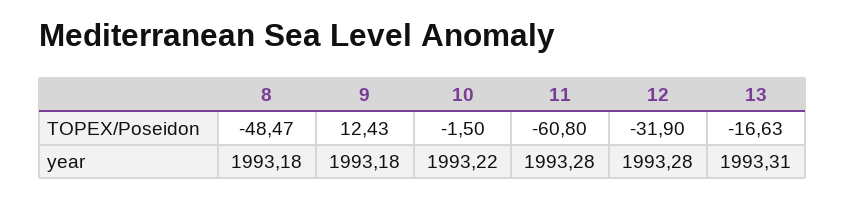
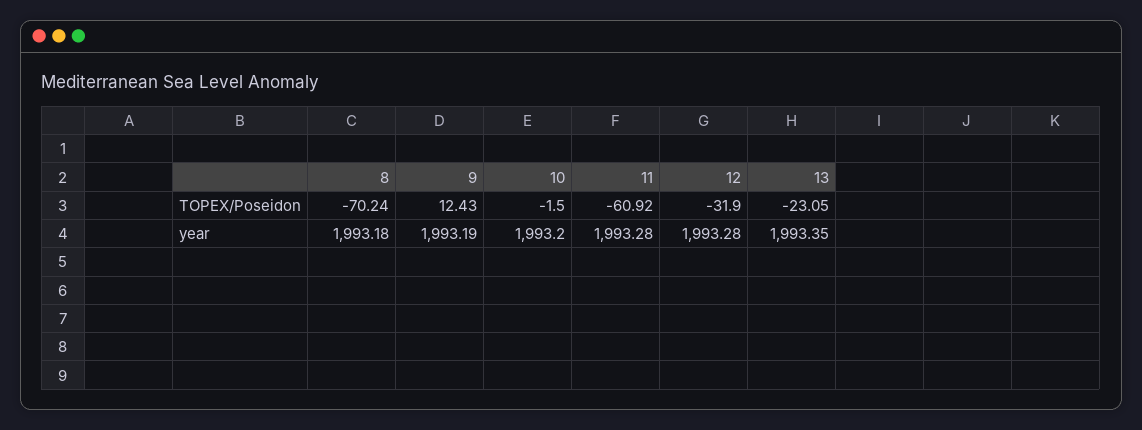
8, TOPEX/Poseidon: -48.47 -> -70.24
11, TOPEX/Poseidon: -60.8 -> -60.92
13, TOPEX/Poseidon: -16.63 -> -23.05
9, year: 1993.18 -> 1993.19
10, year: 1993.22 -> 1993.2
13, year: 1993.31 -> 1993.35

